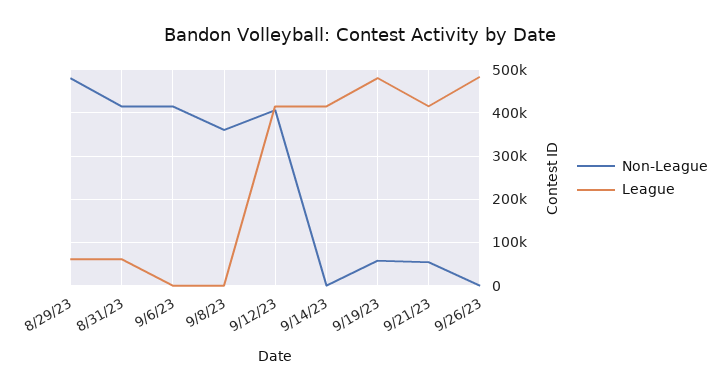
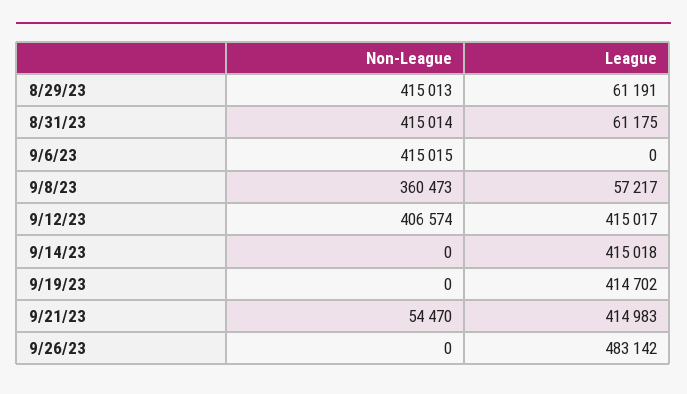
Non-League, 8/29/23: 480000 -> 415013
League, 9/8/23: 0 -> 57217
Non-League, 9/19/23: 60000 -> 0
League, 9/19/23: 480000 -> 414702

